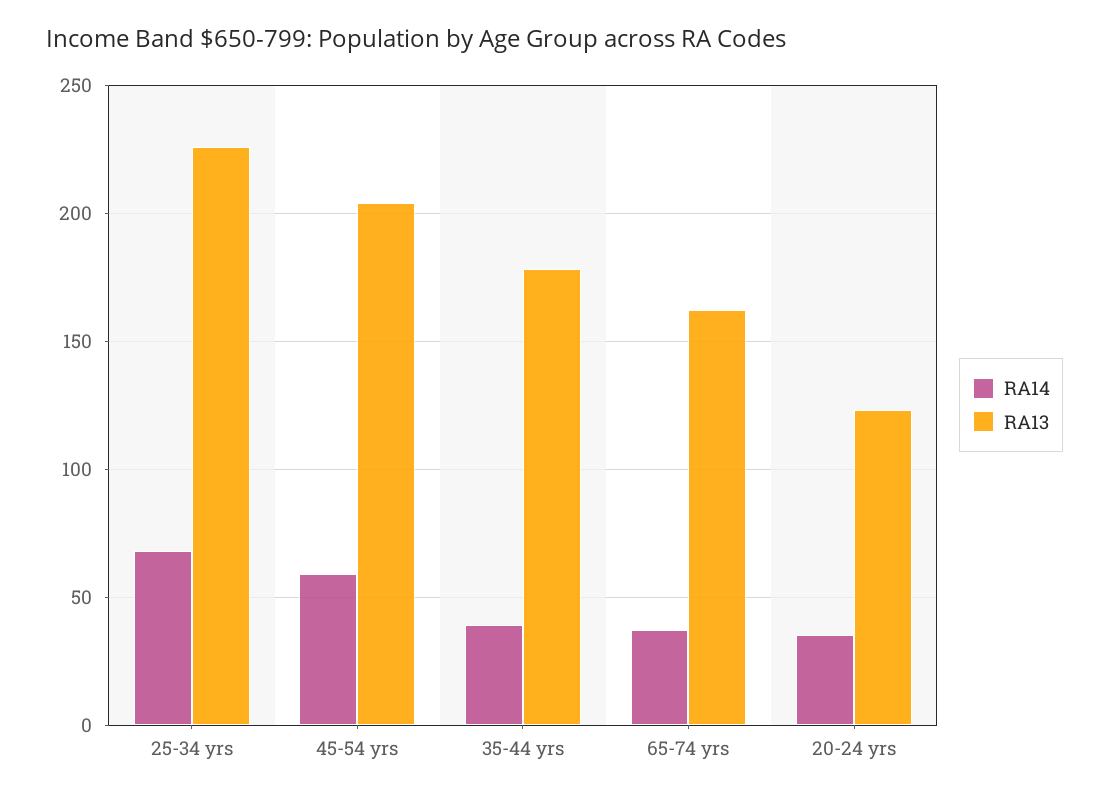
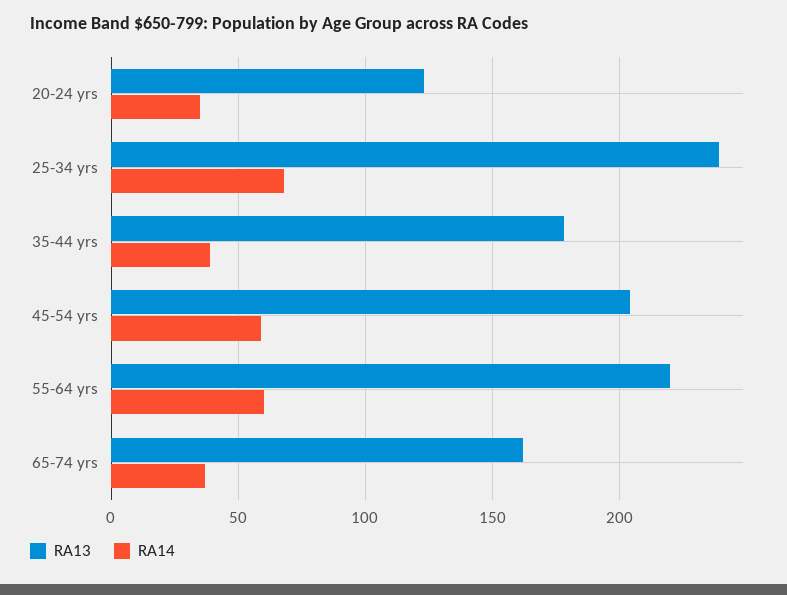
RA13, 25-34 yrs: 225 -> 240
RA13, 55-64 yrs: none -> 220
RA14, 55-64 yrs: none -> 60

